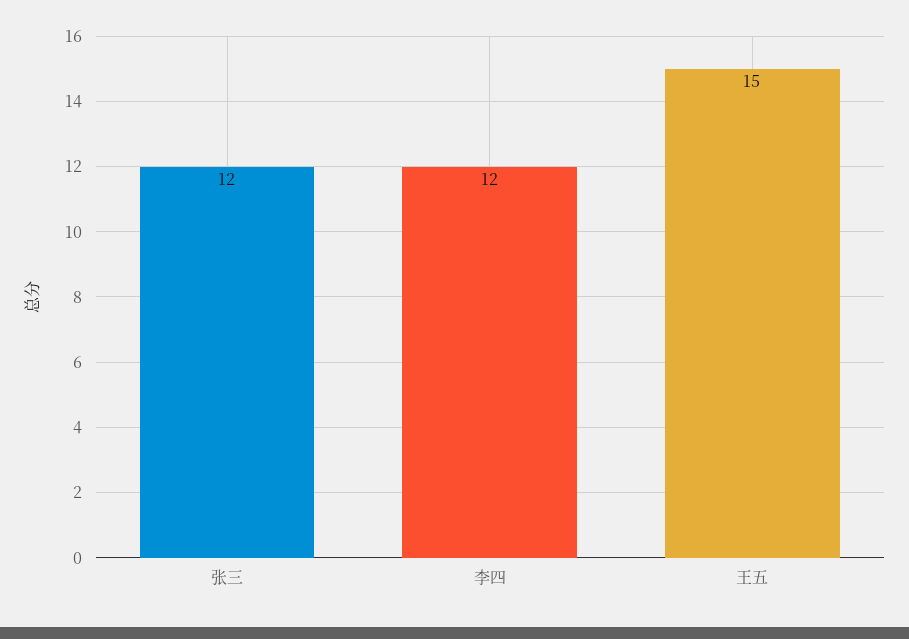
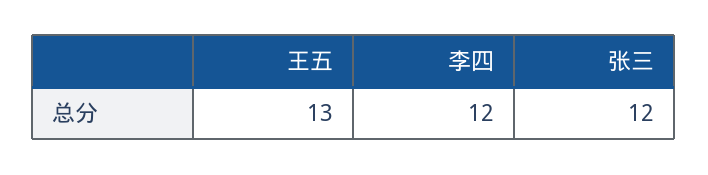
王五: 15 -> 13

